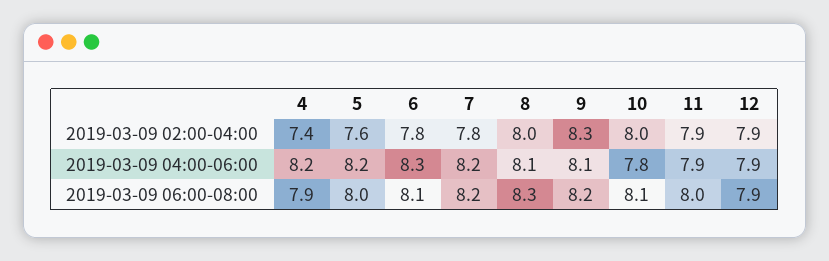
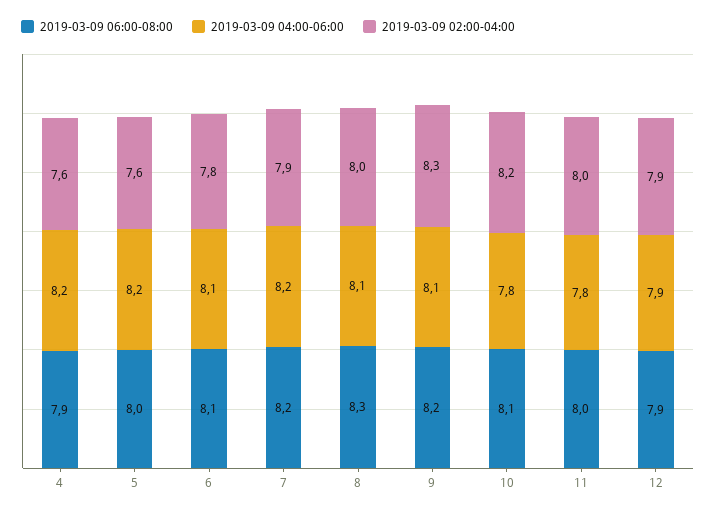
2019-03-09 02:00-04:00, 4: 7.4 -> 7.6
2019-03-09 02:00-04:00, 7: 7.8 -> 7.9
2019-03-09 02:00-04:00, 10: 8 -> 8.2
2019-03-09 02:00-04:00, 11: 7.9 -> 8
2019-03-09 04:00-06:00, 6: 8.3 -> 8.1
2019-03-09 04:00-06:00, 11: 7.9 -> 7.8

